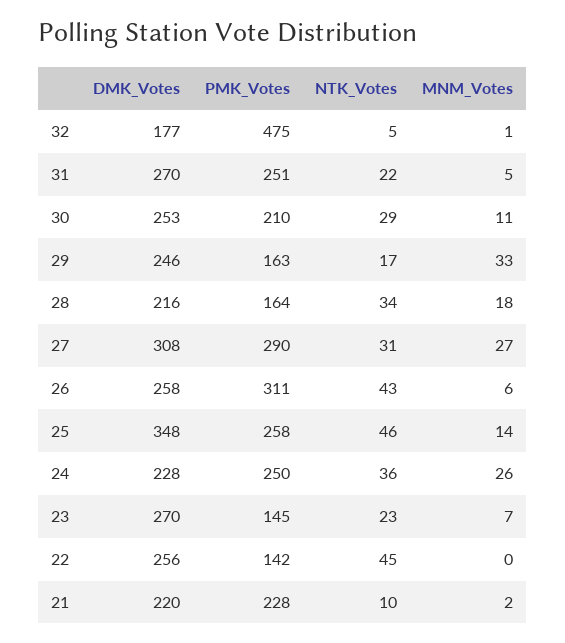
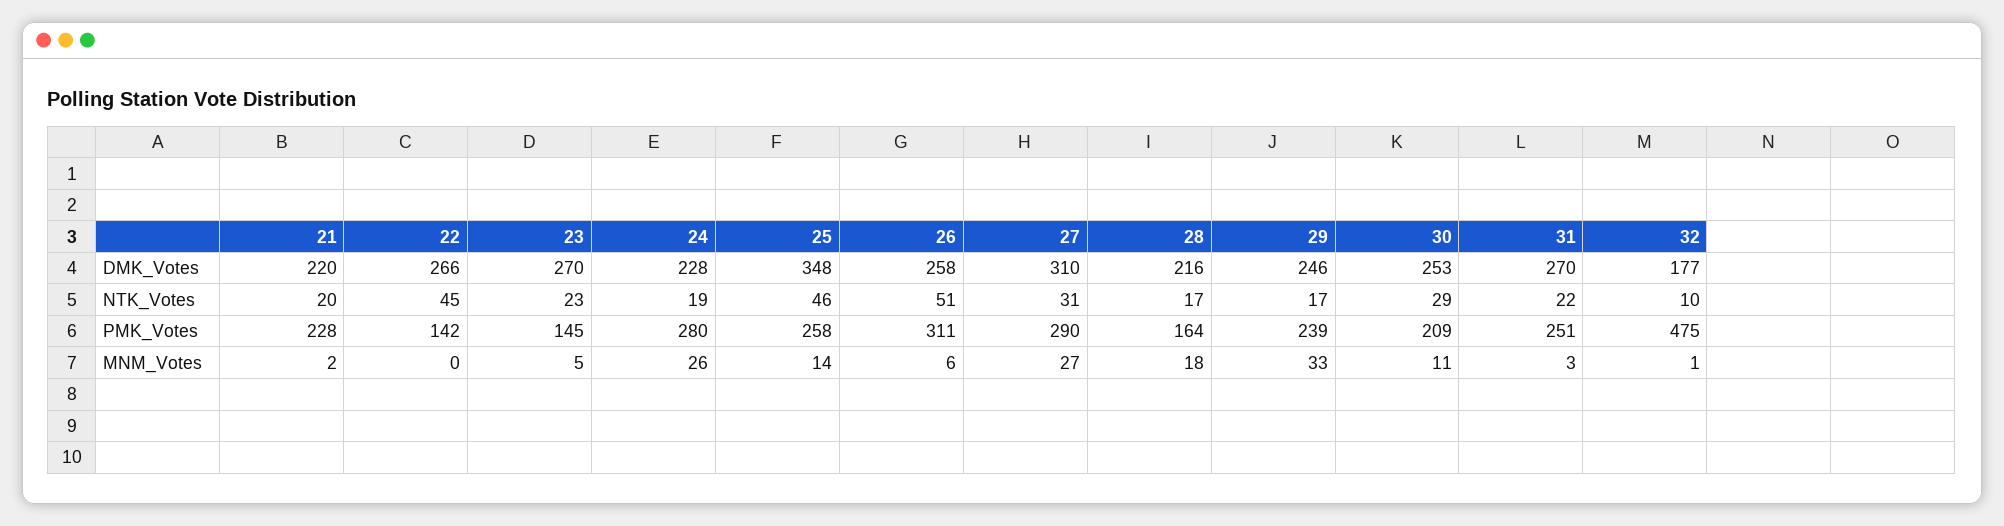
NTK_Votes, 32: 5 -> 10
MNM_Votes, 31: 5 -> 3
PMK_Votes, 30: 210 -> 209
PMK_Votes, 29: 163 -> 239
NTK_Votes, 28: 34 -> 17
DMK_Votes, 27: 308 -> 310
NTK_Votes, 26: 43 -> 51
PMK_Votes, 24: 250 -> 280
NTK_Votes, 24: 36 -> 19
MNM_Votes, 23: 7 -> 5
DMK_Votes, 22: 256 -> 266
NTK_Votes, 21: 10 -> 20

